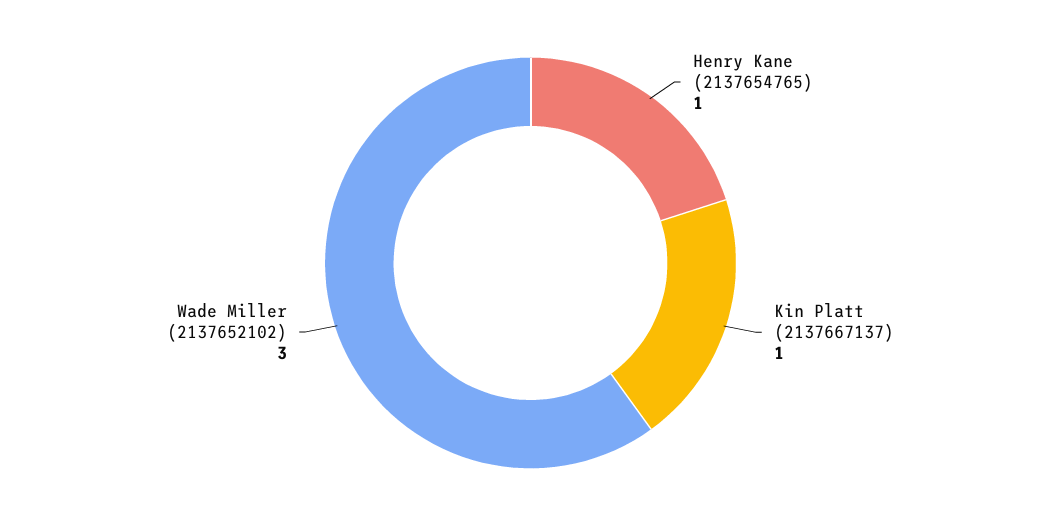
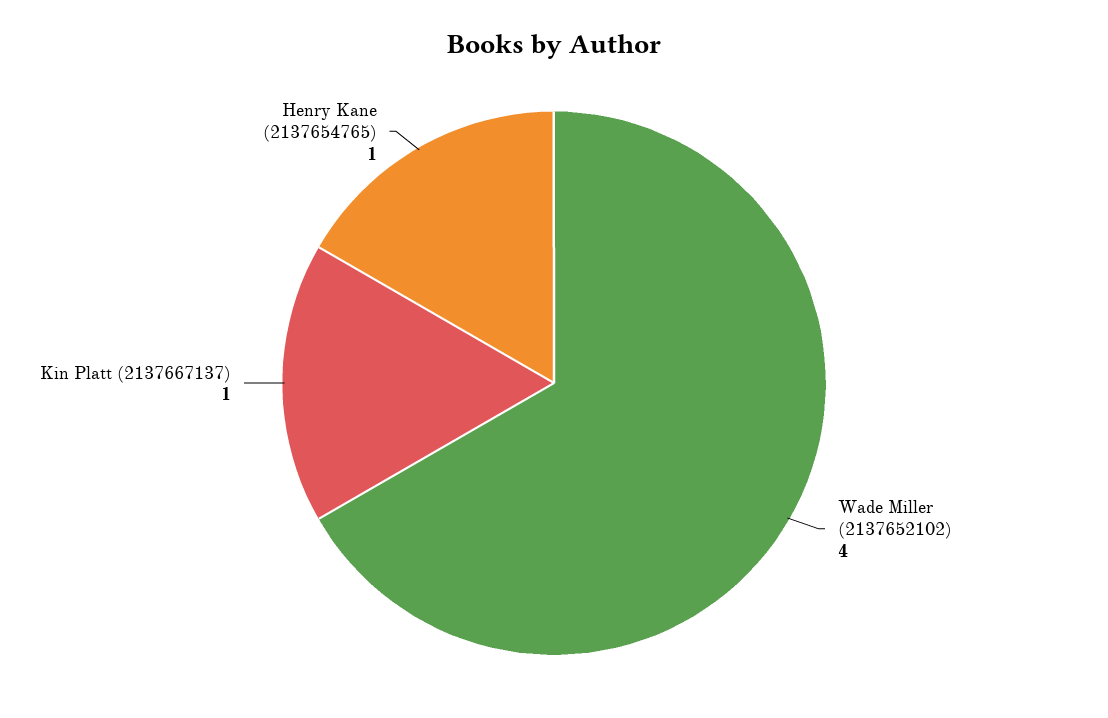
Wade Miller (2137652102): 3 -> 4

